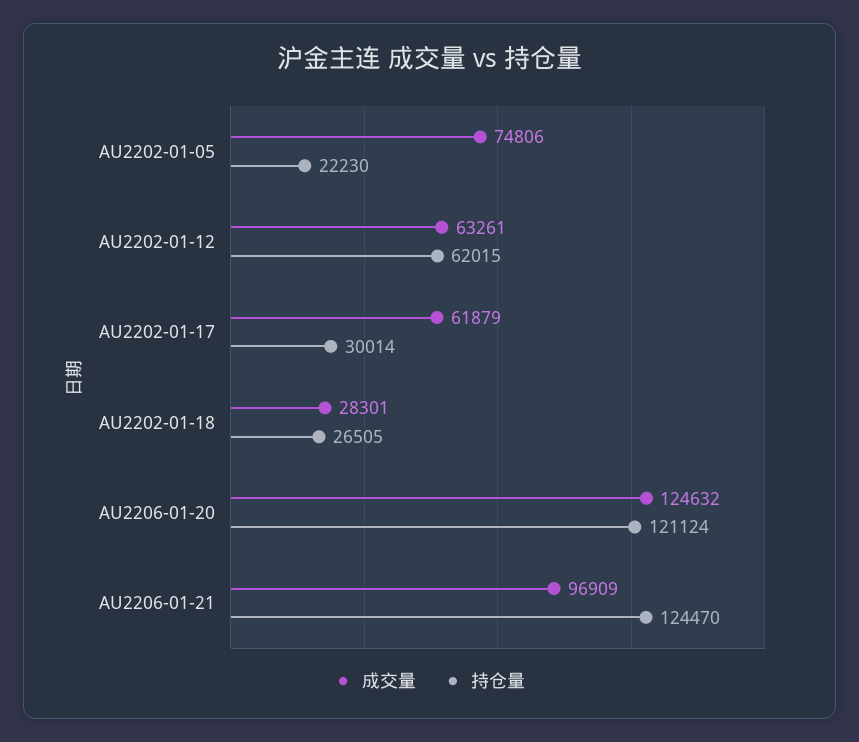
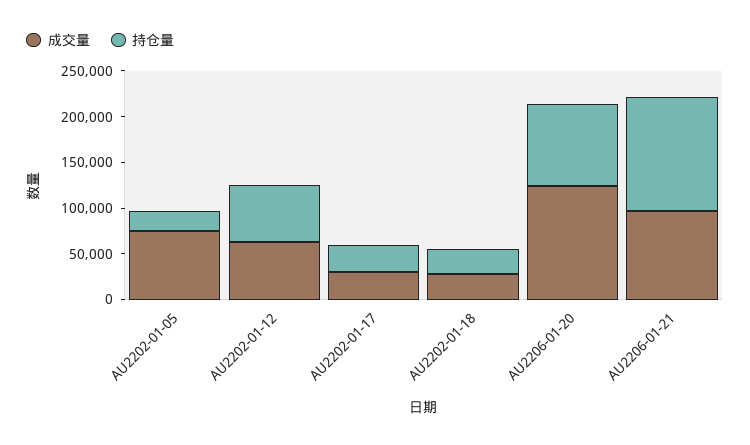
成交量, AU2202-01-17: 61879 -> 30000
持仓量, AU2206-01-20: 121124 -> 90000

